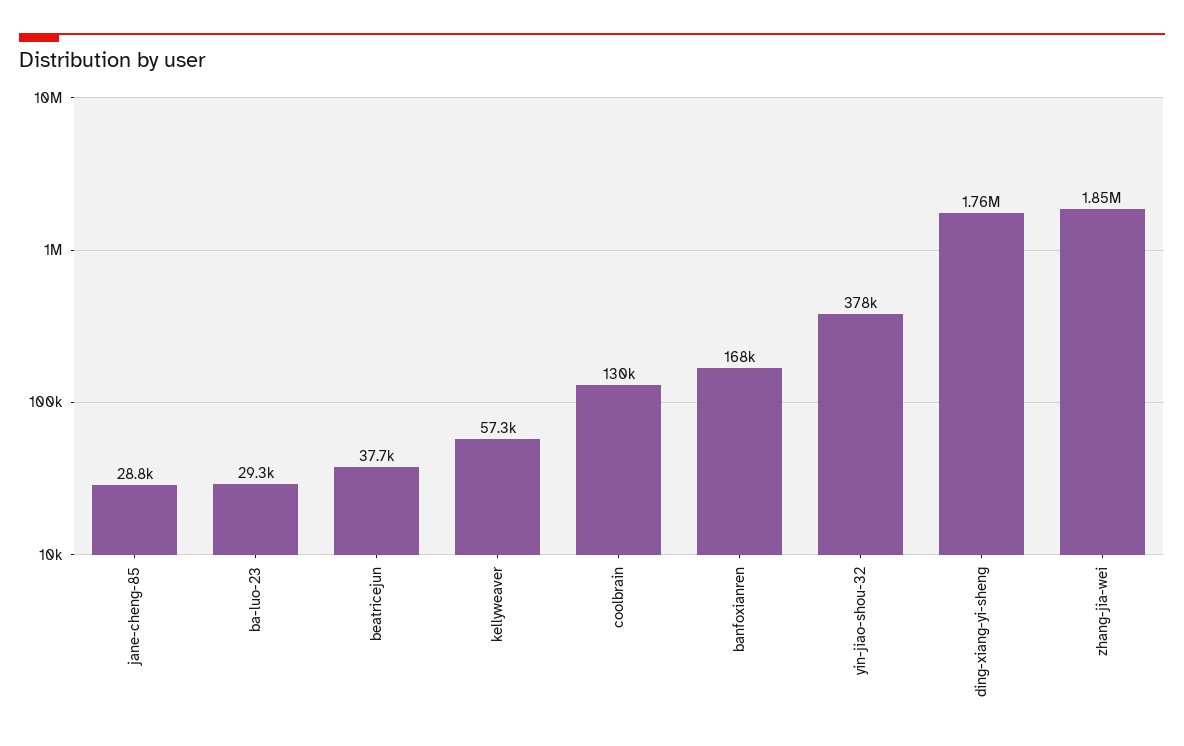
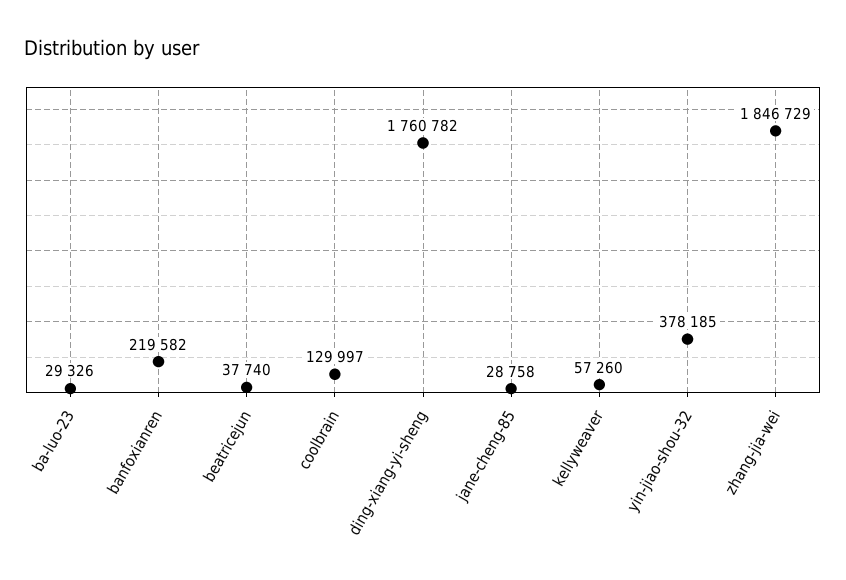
banfoxianren: 168000 -> 219582

